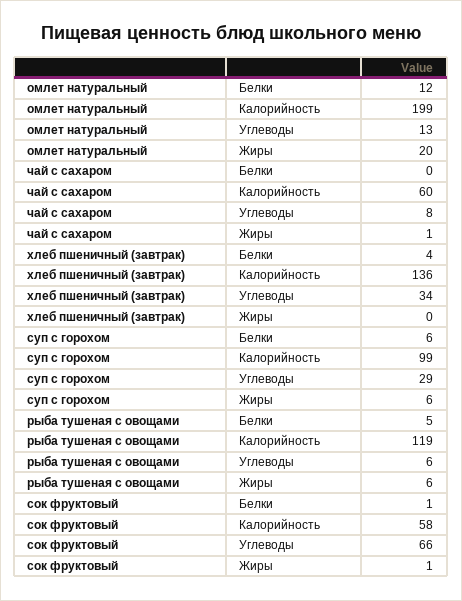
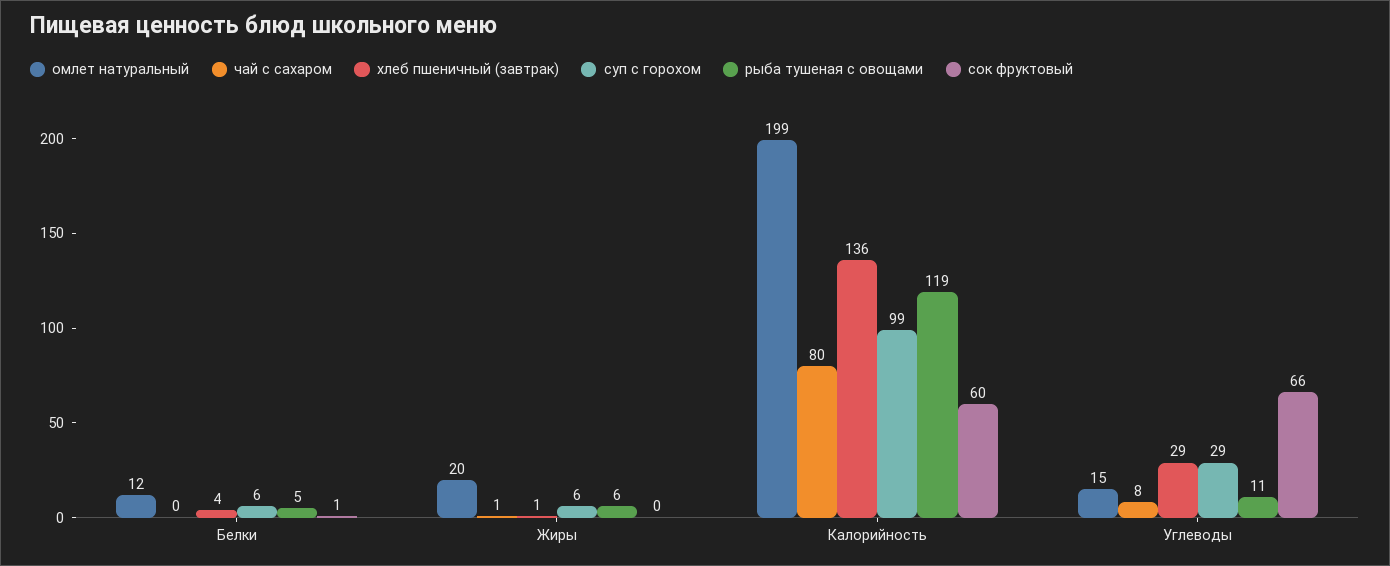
омлет натуральный, Углеводы: 13 -> 15
чай с сахаром, Калорийность: 60 -> 80
хлеб пшеничный (завтрак), Углеводы: 34 -> 29
хлеб пшеничный (завтрак), Жиры: 0 -> 1
рыба тушеная с овощами, Углеводы: 6 -> 11
сок фруктовый, Калорийность: 58 -> 60
сок фруктовый, Жиры: 1 -> 0

